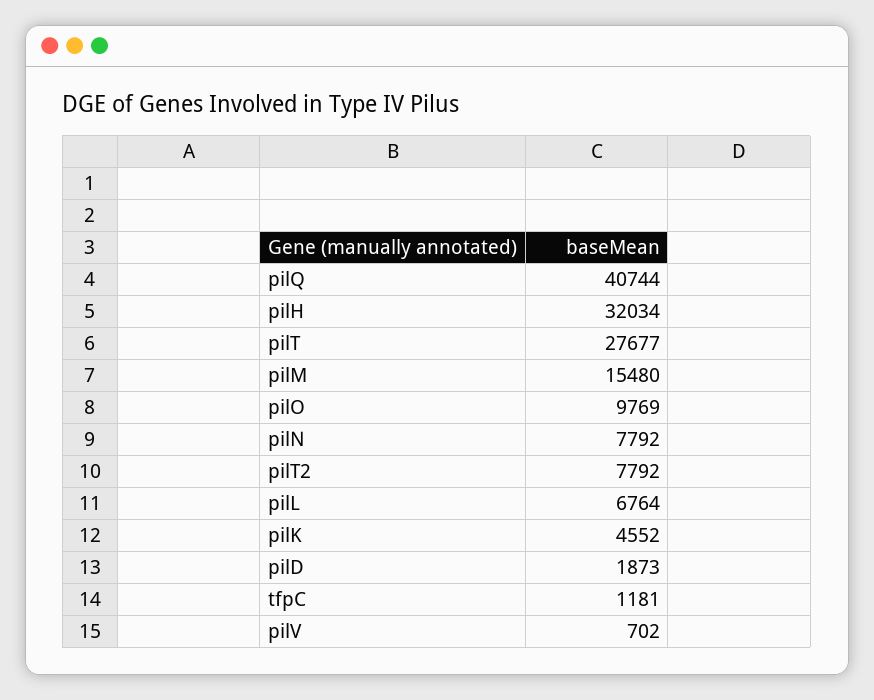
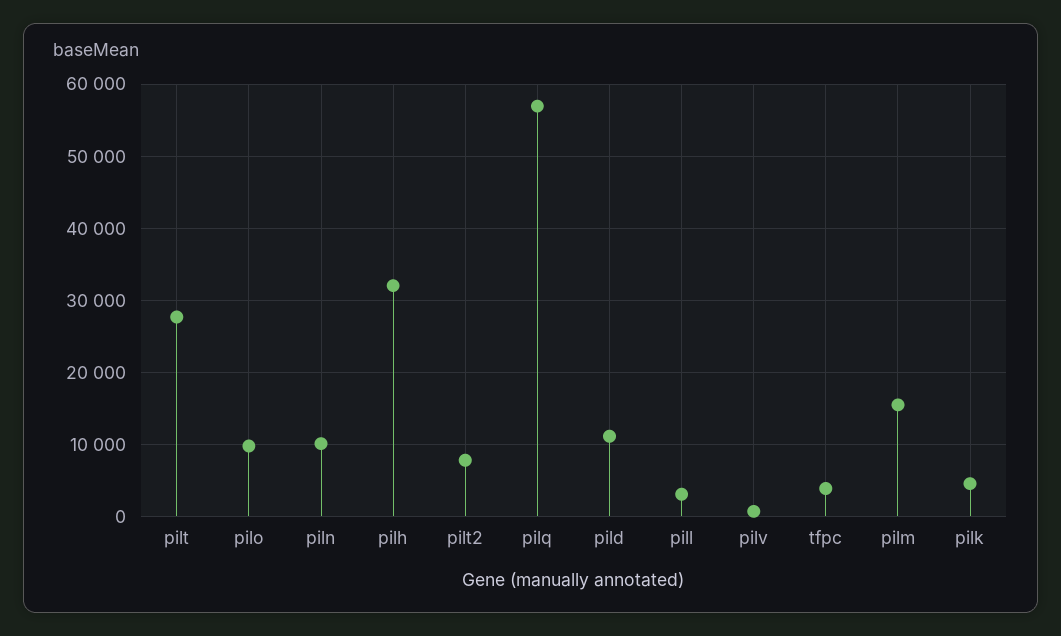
pilQ: 40744 -> 57000
pilN: 7792 -> 10000
pilL: 6764 -> 3000
pilD: 1873 -> 11000
tfpC: 1181 -> 4000

